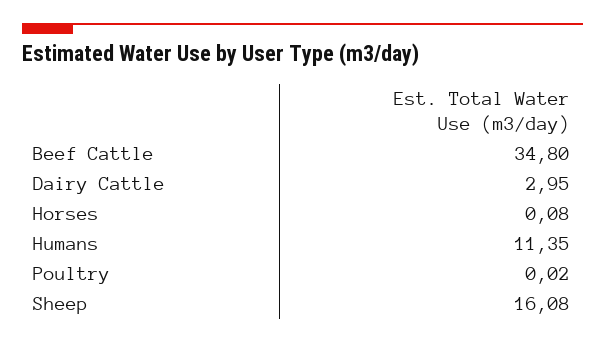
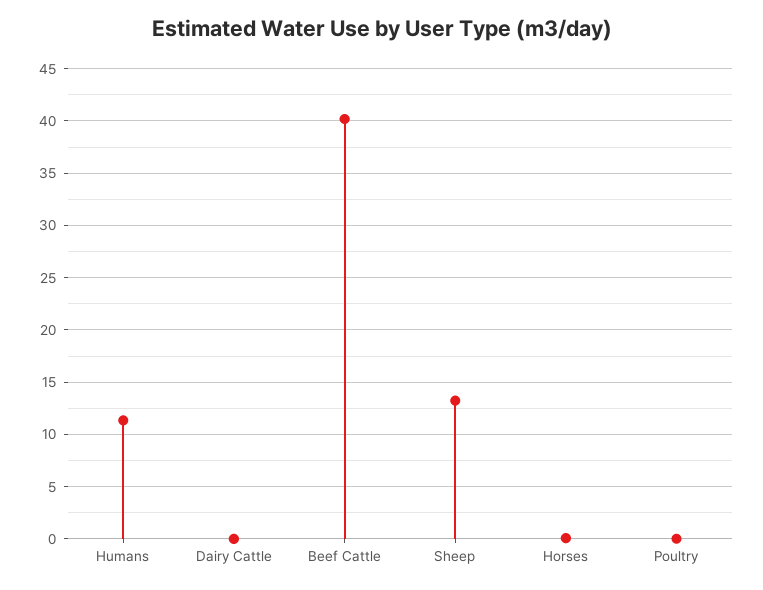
Beef Cattle: 34.8 -> 40
Dairy Cattle: 2.95 -> 0
Sheep: 16.08 -> 13

